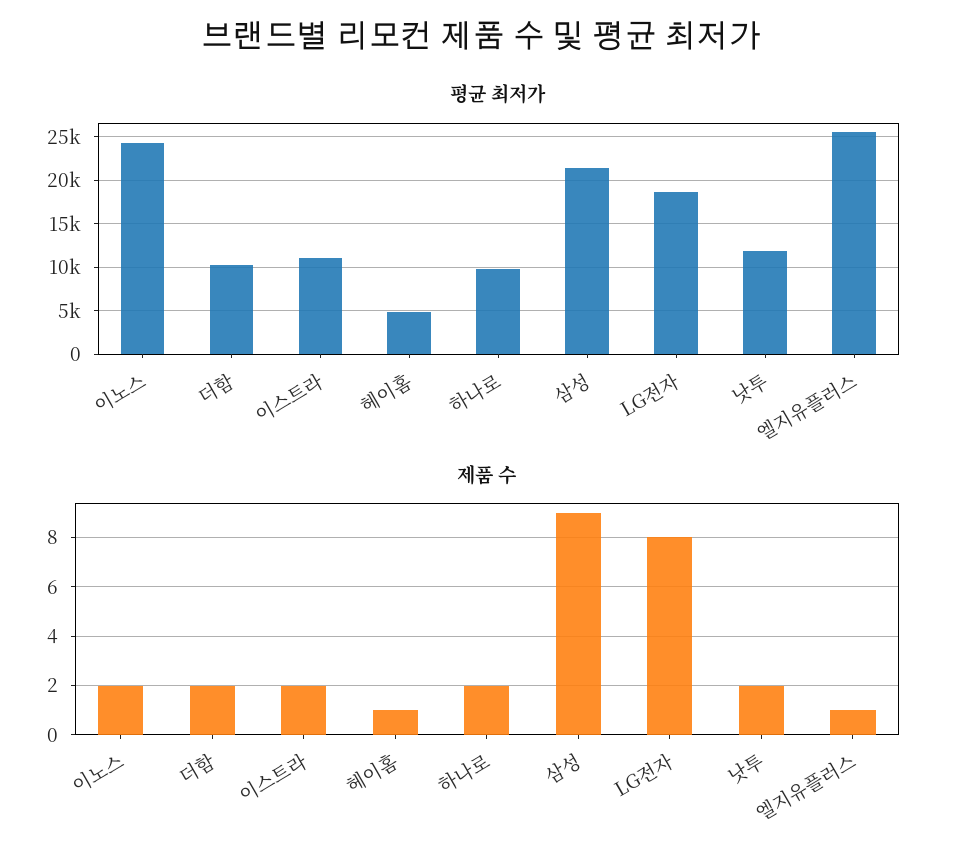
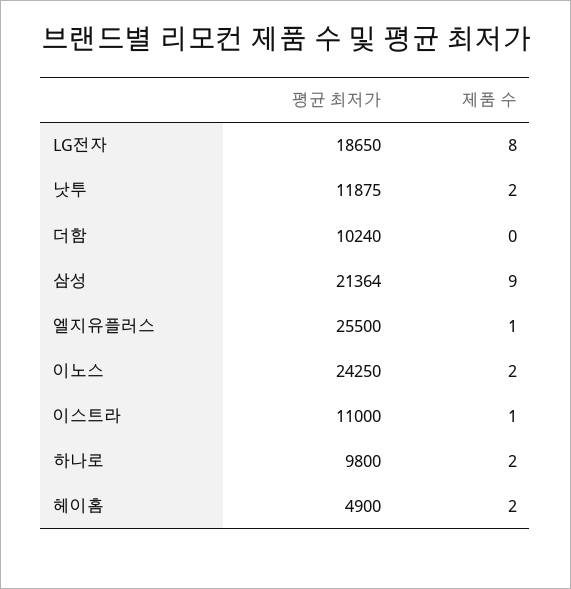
제품 수, 더함: 2 -> 0
제품 수, 이스트라: 2 -> 1
제품 수, 헤이홈: 1 -> 2

